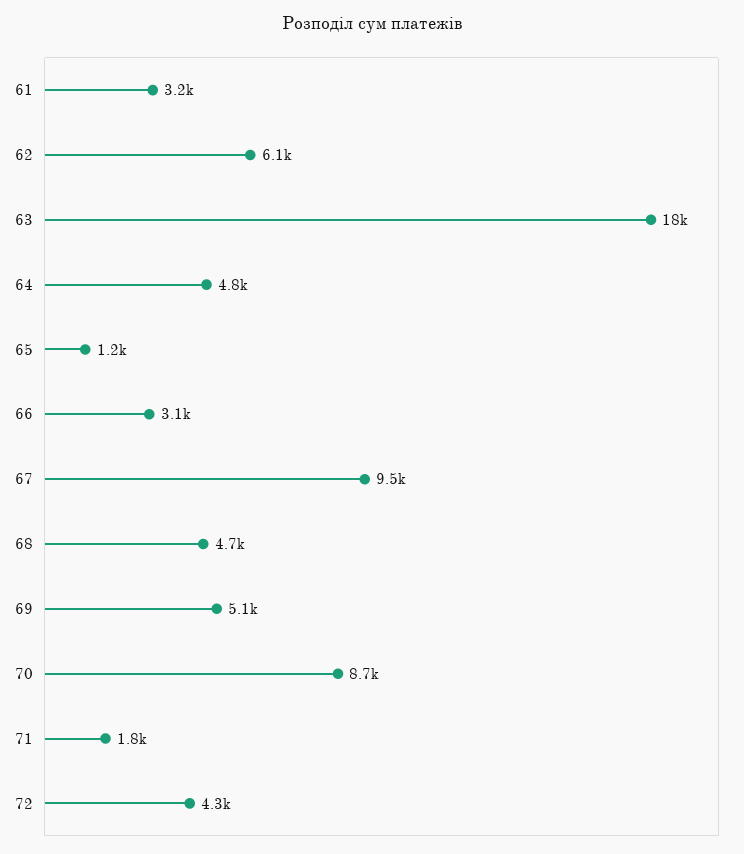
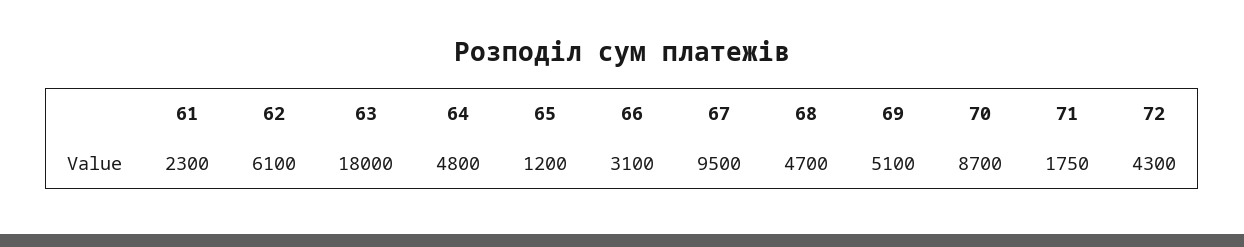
61: 3200 -> 2300

